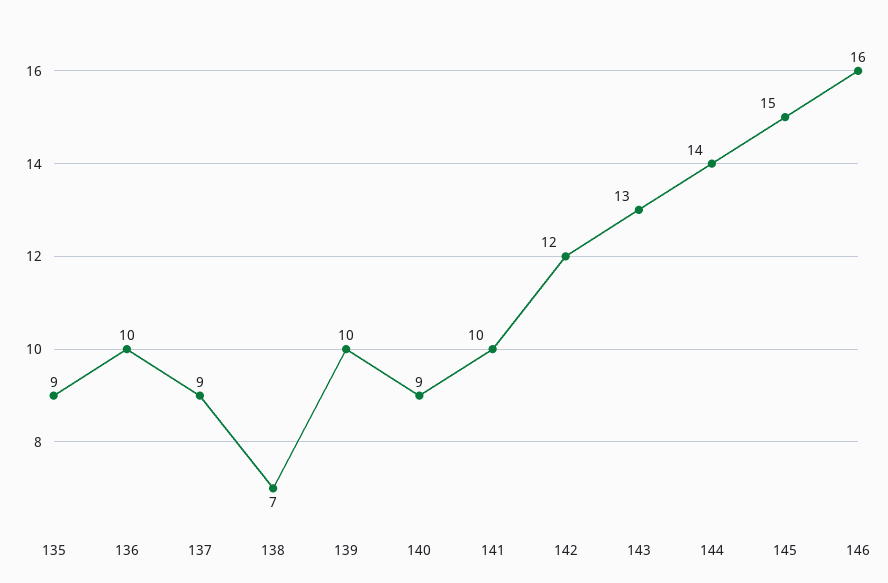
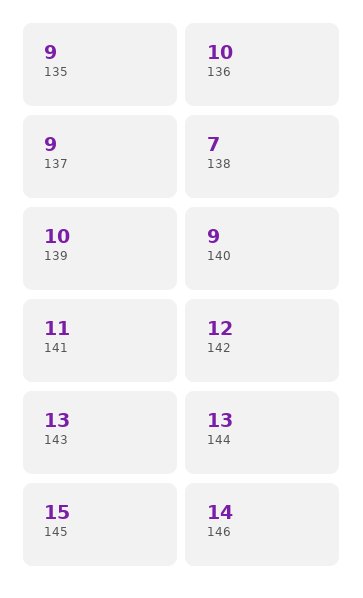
141: 10 -> 11
144: 14 -> 13
146: 16 -> 14

